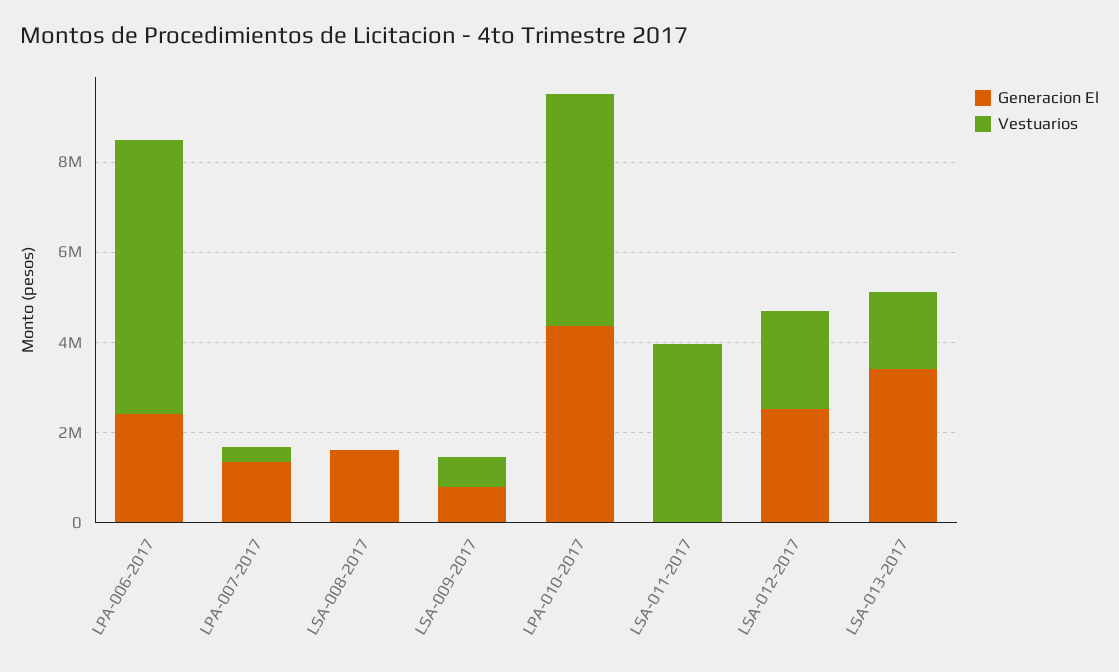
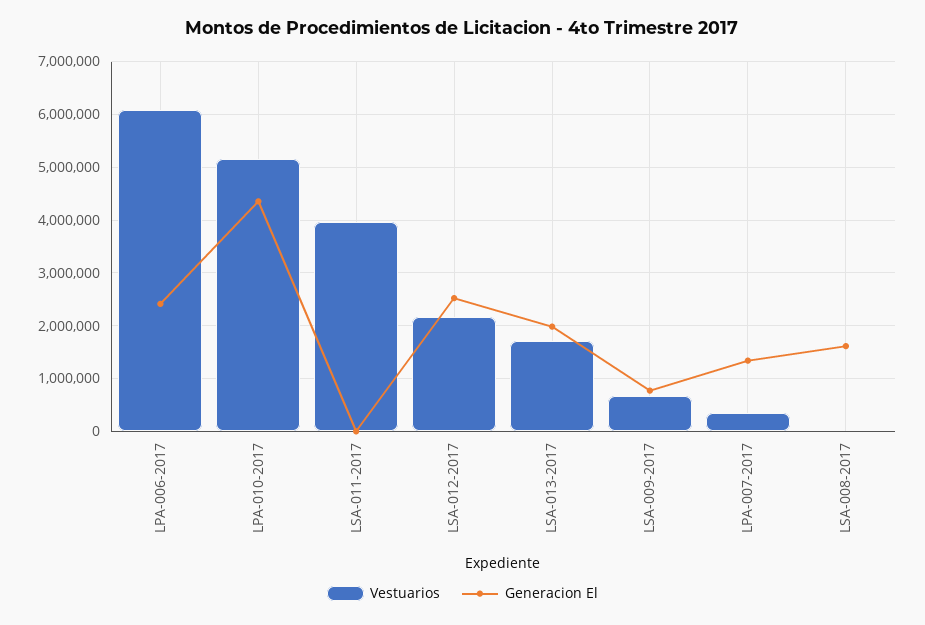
Generacion El, LSA-013-2017: 3500000 -> 2000000

